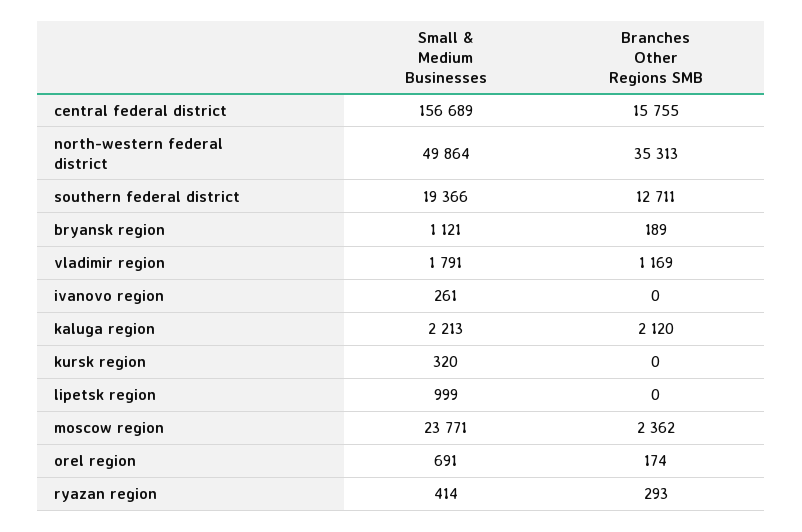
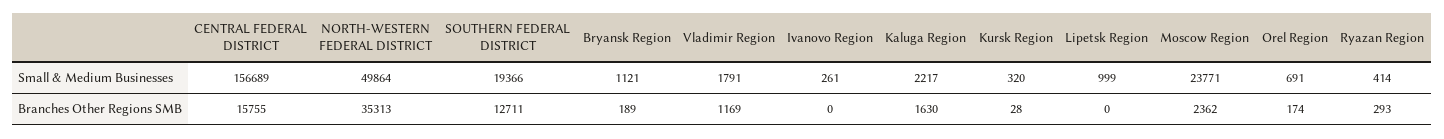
Small & Medium Businesses, kaluga region: 2213 -> 2217
Branches Other Regions SMB, kaluga region: 2120 -> 1630
Branches Other Regions SMB, kursk region: 0 -> 28

